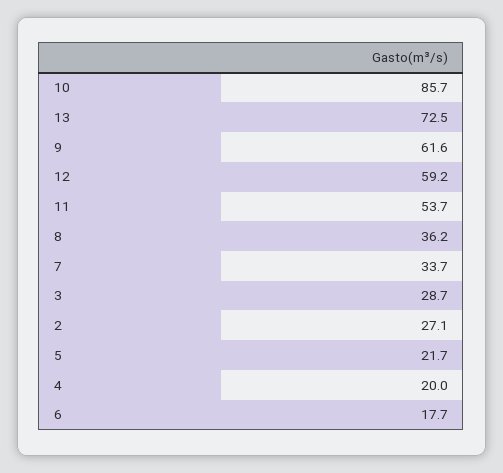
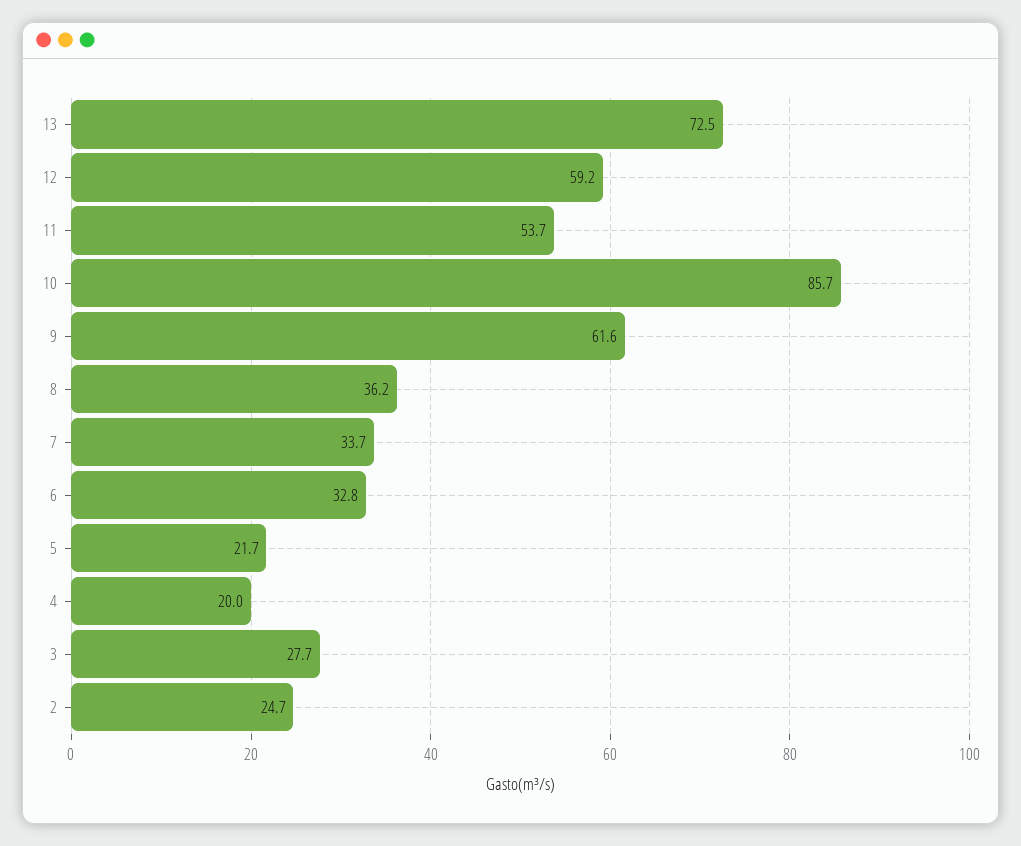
3: 28.7 -> 27.7
2: 27.1 -> 24.7
6: 17.7 -> 32.8

